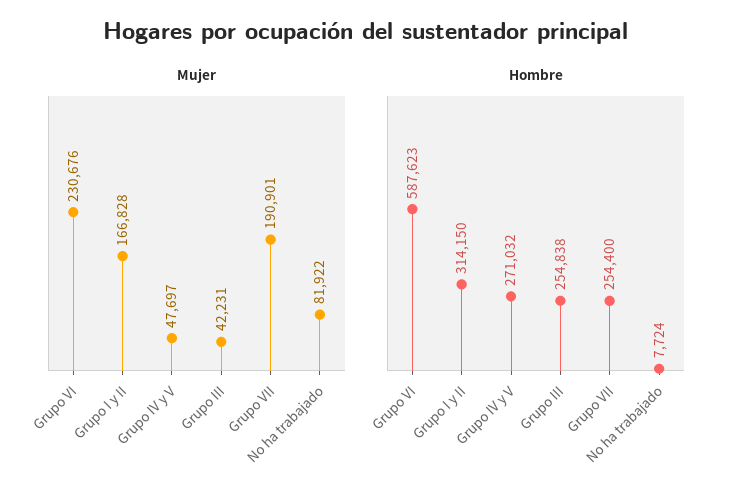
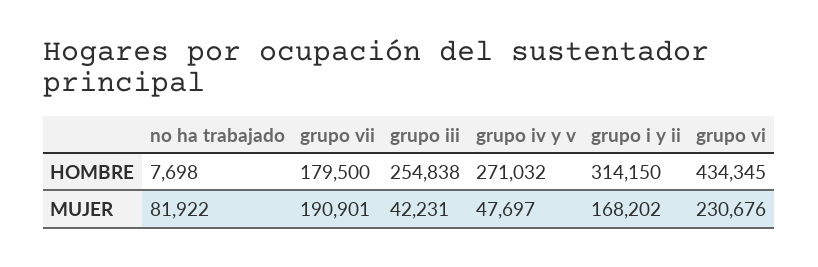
Mujer, Grupo I y II: 166828 -> 168202
Hombre, Grupo VI: 587623 -> 434345
Hombre, Grupo VII: 254400 -> 179500
Hombre, No ha trabajado: 7724 -> 7698

